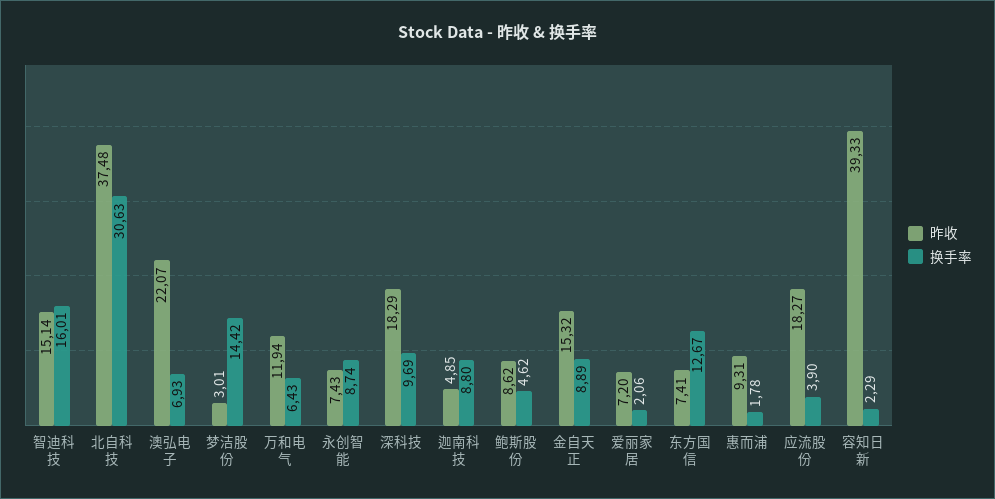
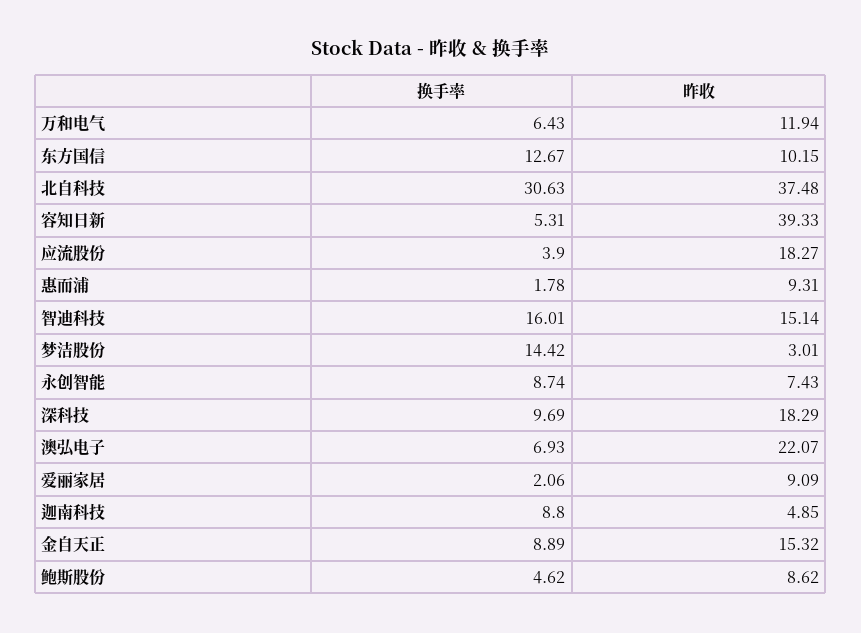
昨收, 爱丽家居: 7.2 -> 9.09
昨收, 东方国信: 7.41 -> 10.15
换手率, 容知日新: 2.29 -> 5.31

